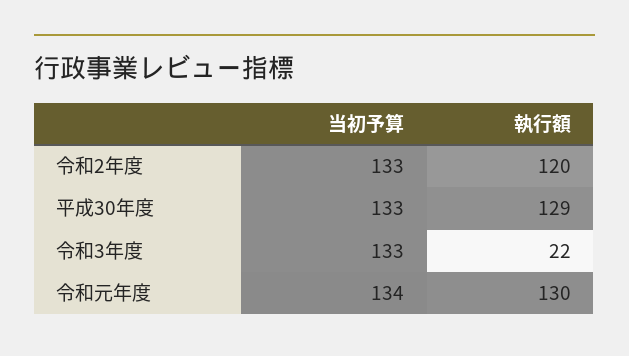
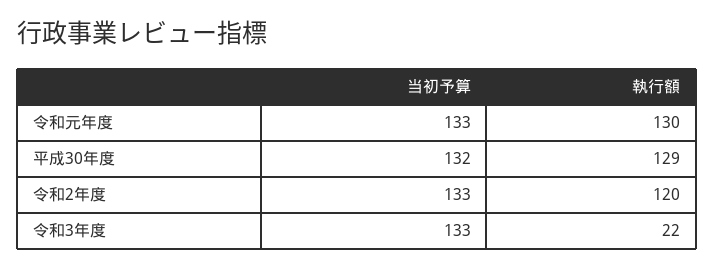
当初予算, 平成30年度: 133 -> 132
当初予算, 令和元年度: 134 -> 133

